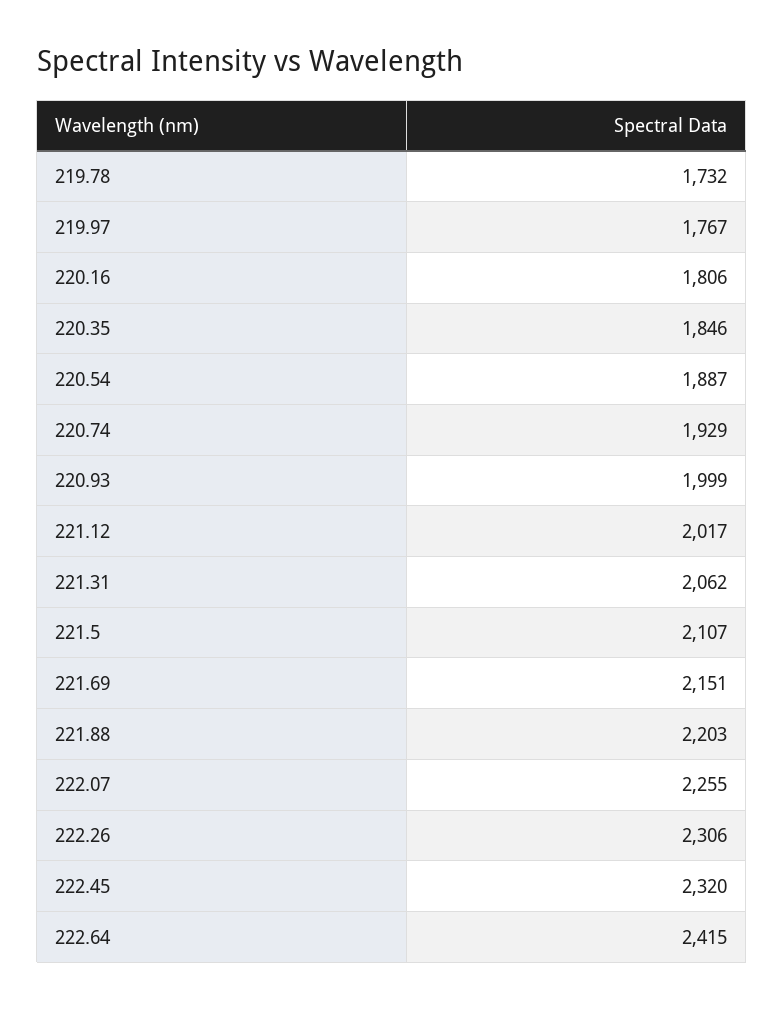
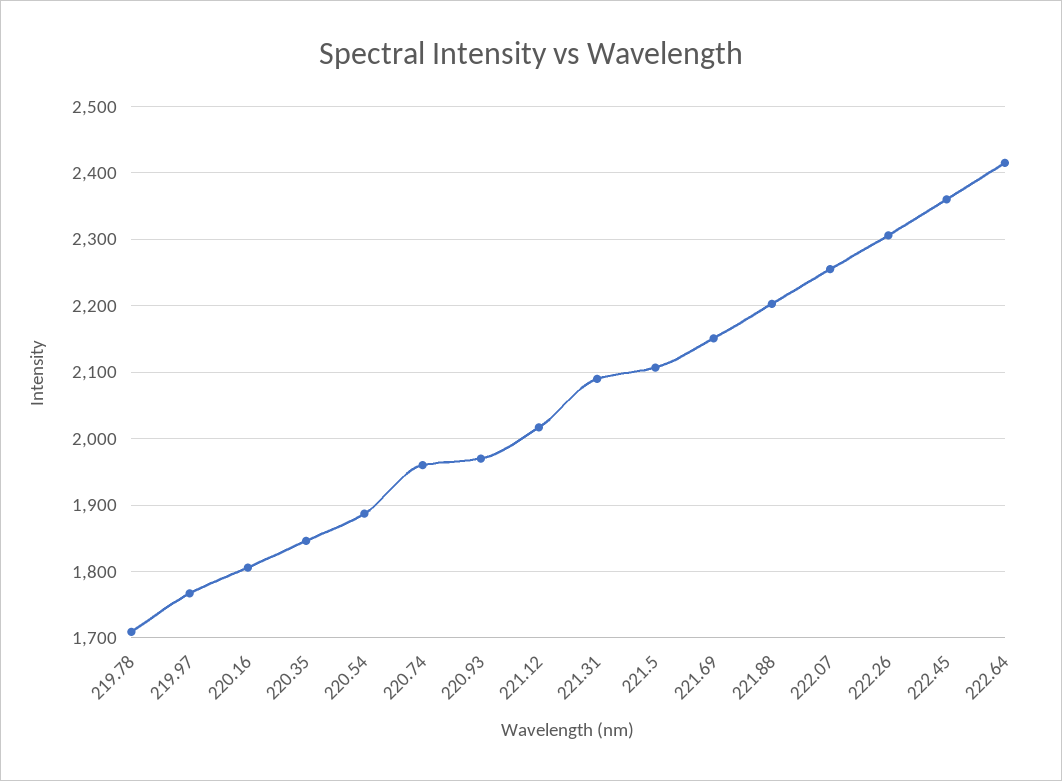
219.78: 1732 -> 1710
220.74: 1929 -> 1960
220.93: 1999 -> 1970
221.31: 2062 -> 2090
222.45: 2320 -> 2360

